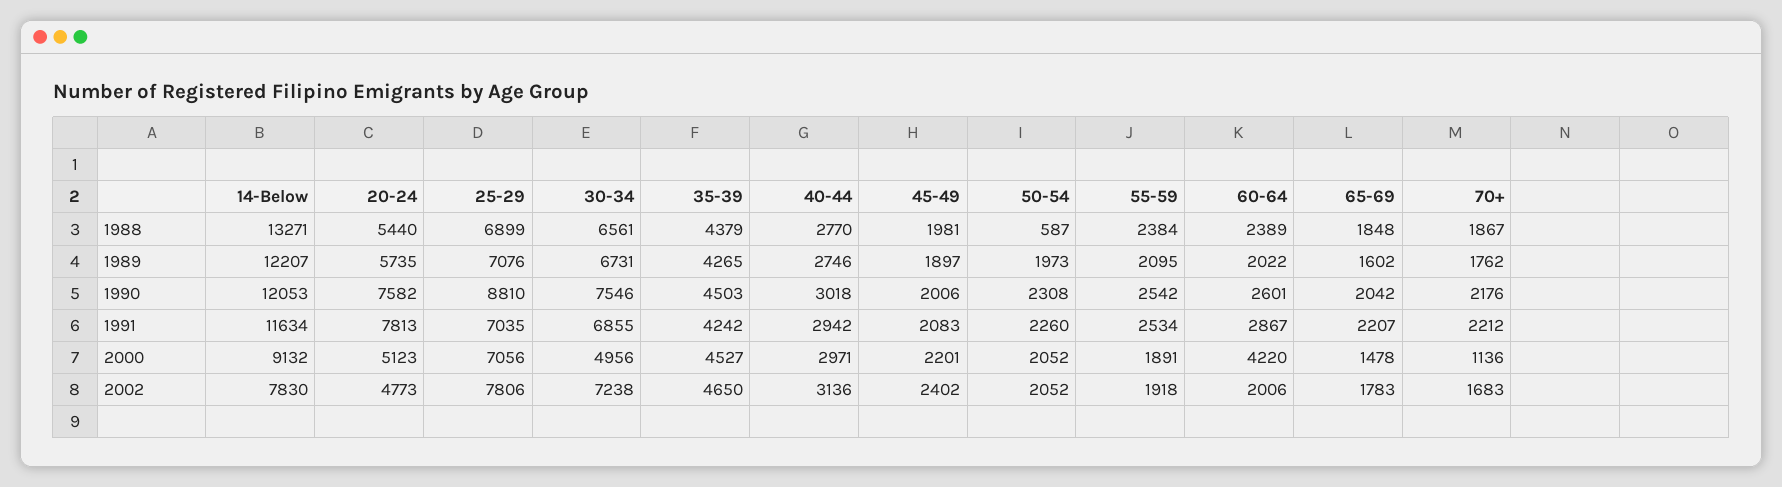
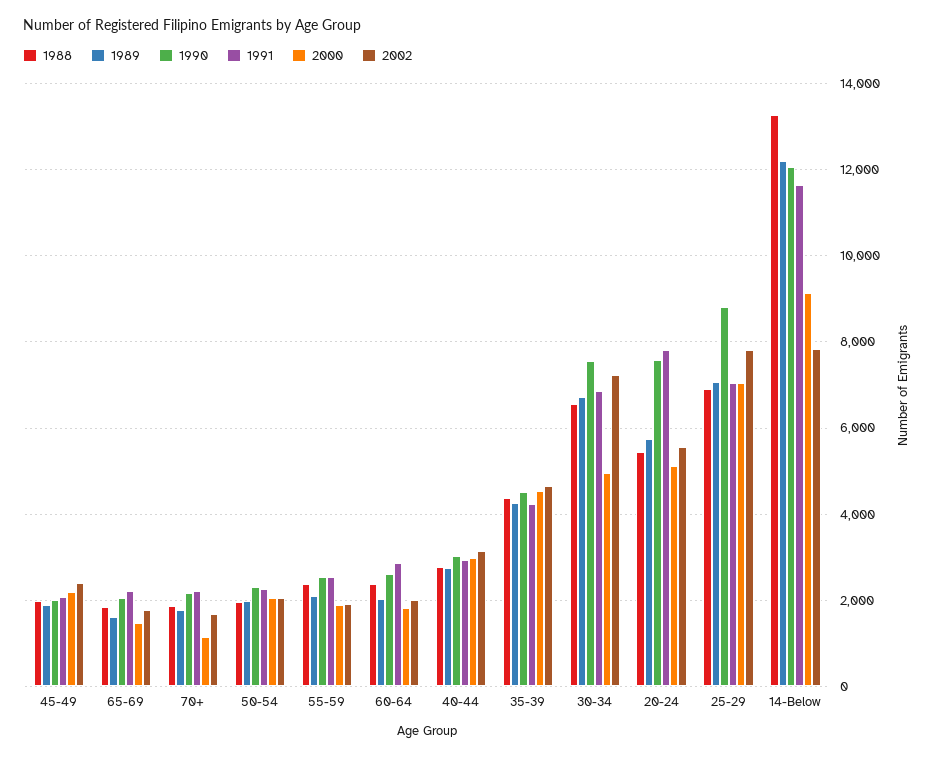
1988, 50-54: 587 -> 2000
2000, 60-64: 4220 -> 1800
2002, 20-24: 4773 -> 5600

